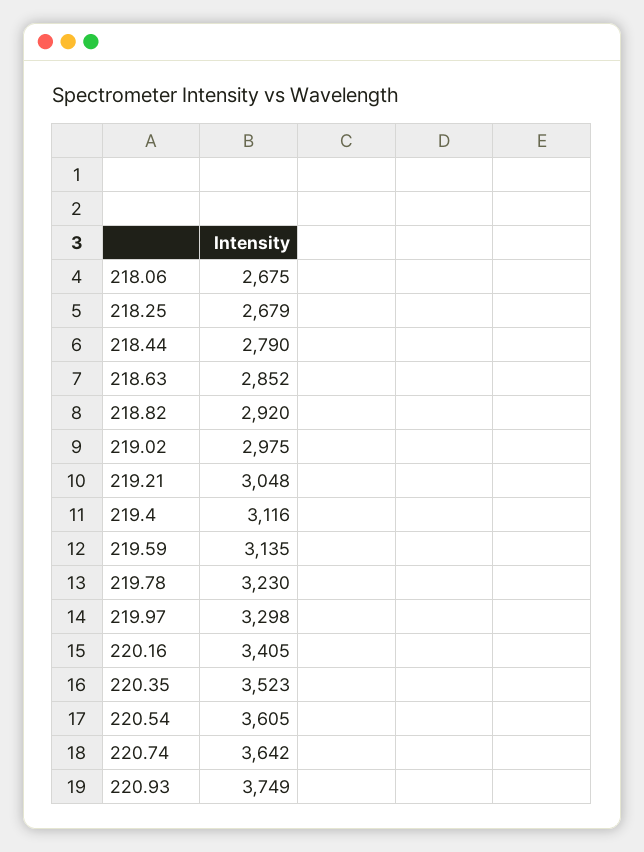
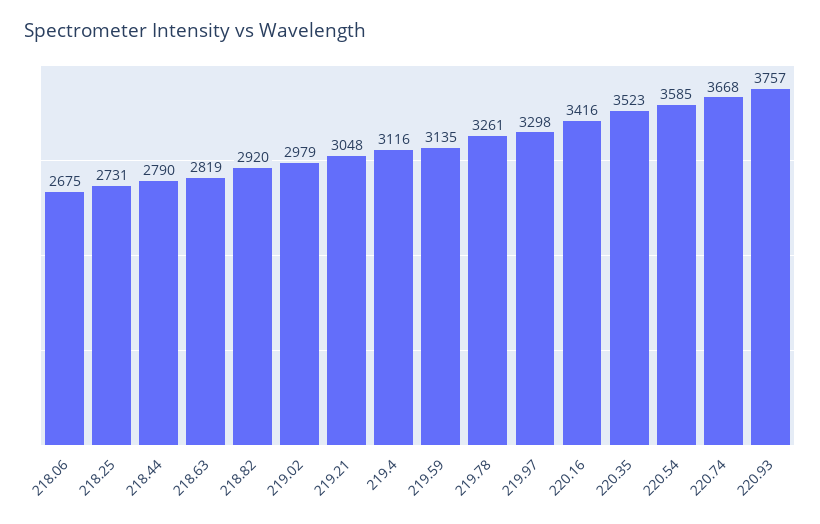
218.25: 2679 -> 2731
218.63: 2852 -> 2819
219.02: 2975 -> 2979
219.78: 3230 -> 3261
220.16: 3405 -> 3416
220.54: 3605 -> 3585
220.74: 3642 -> 3668
220.93: 3749 -> 3757

